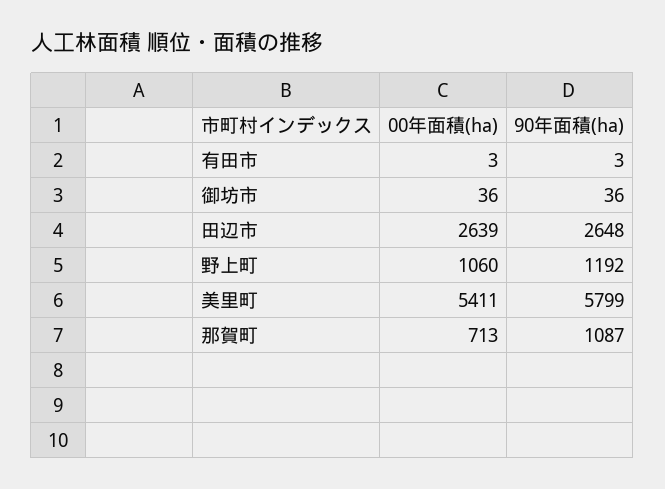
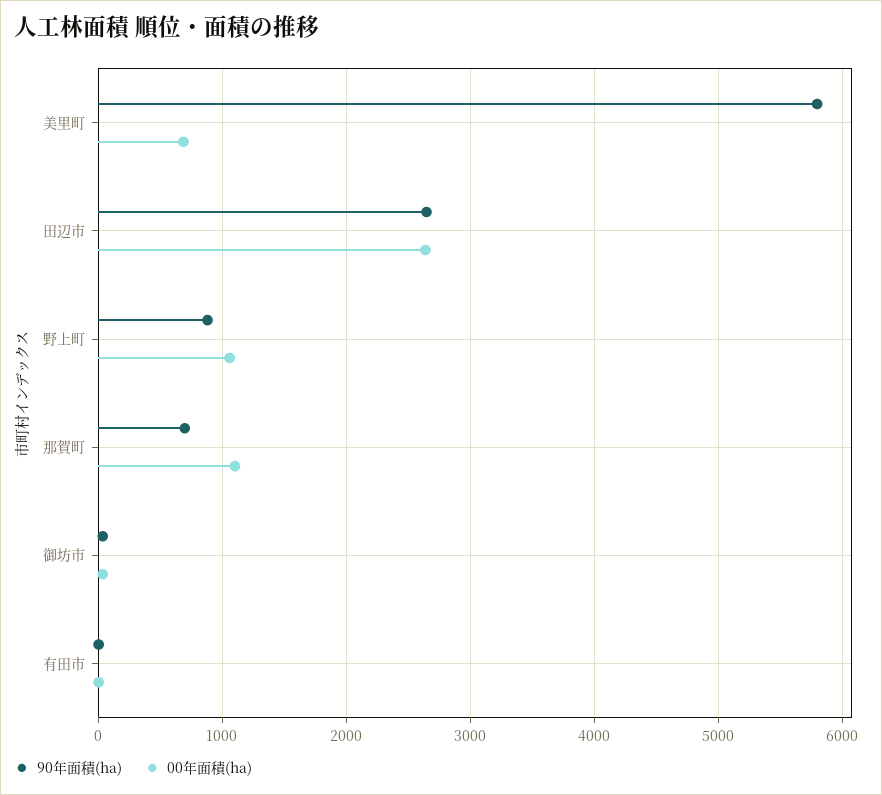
90年面積(ha), 野上町: 1192 -> 900
00年面積(ha), 美里町: 5411 -> 700
00年面積(ha), 那賀町: 713 -> 1100
90年面積(ha), 那賀町: 1087 -> 700

